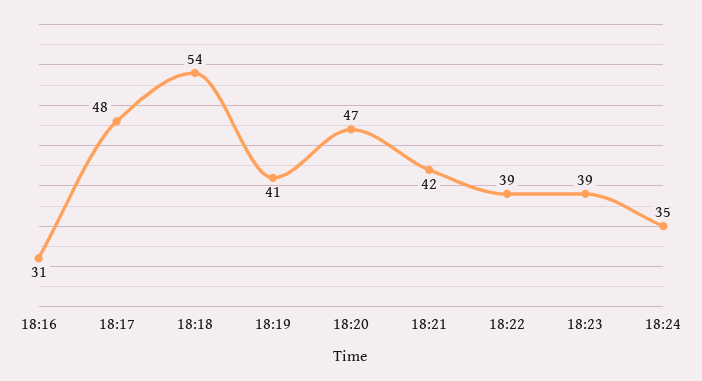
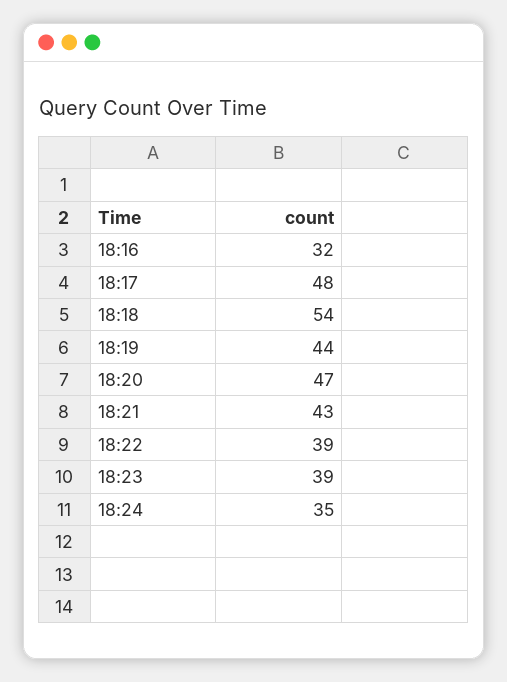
18:16: 31 -> 32
18:19: 41 -> 44
18:21: 42 -> 43

